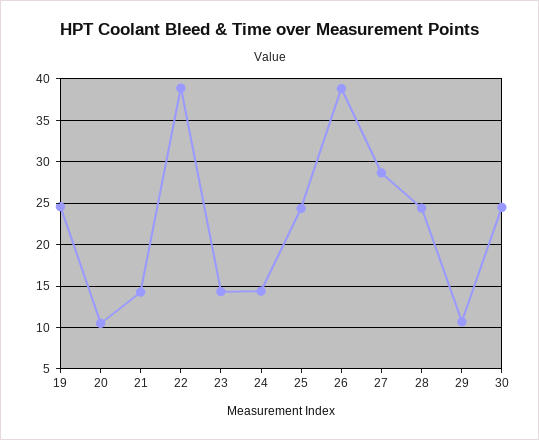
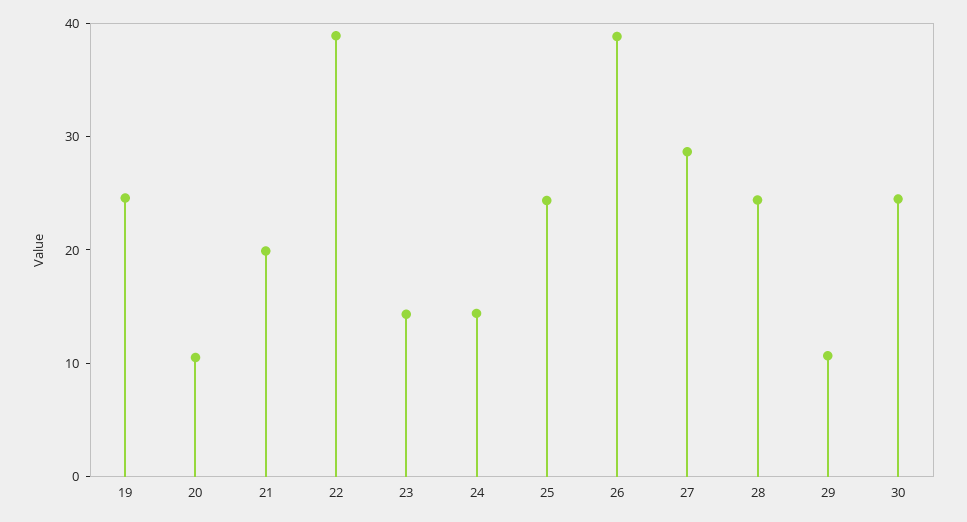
21: 14 -> 20

